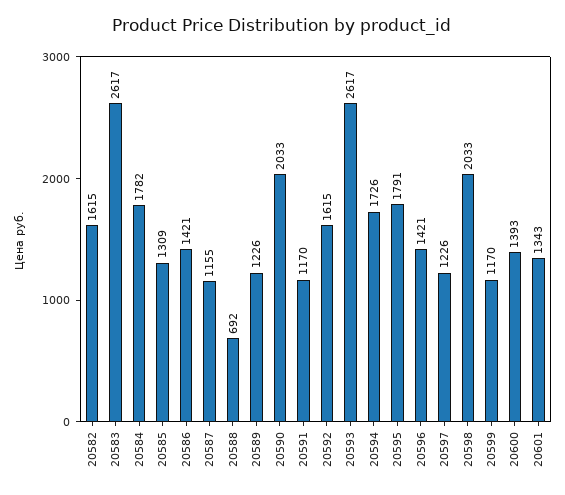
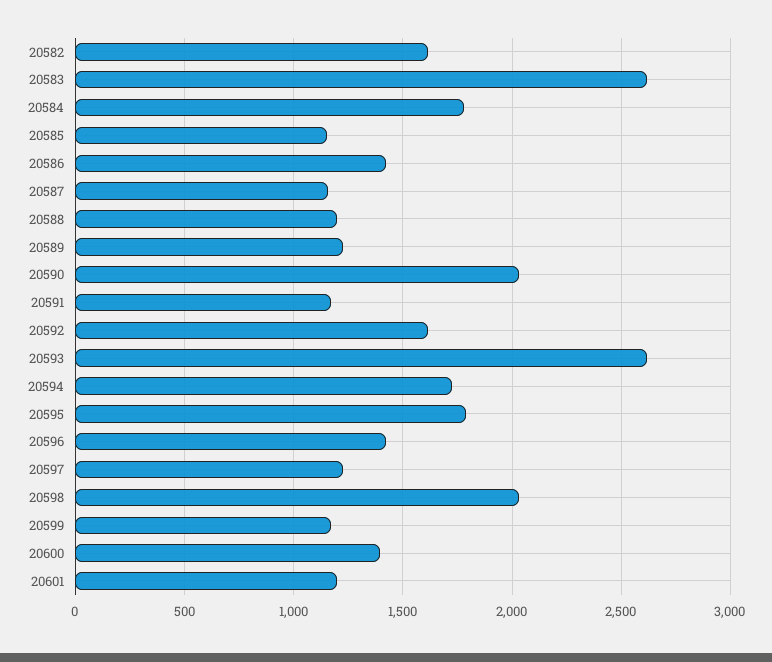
20585: 1309 -> 1150
20588: 692 -> 1200
20601: 1343 -> 1200

